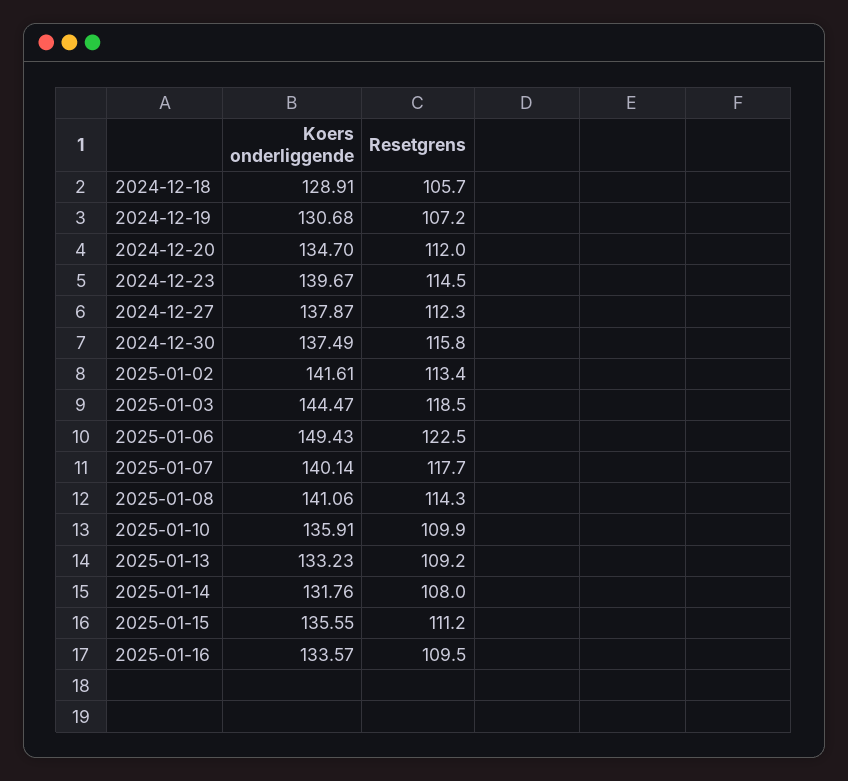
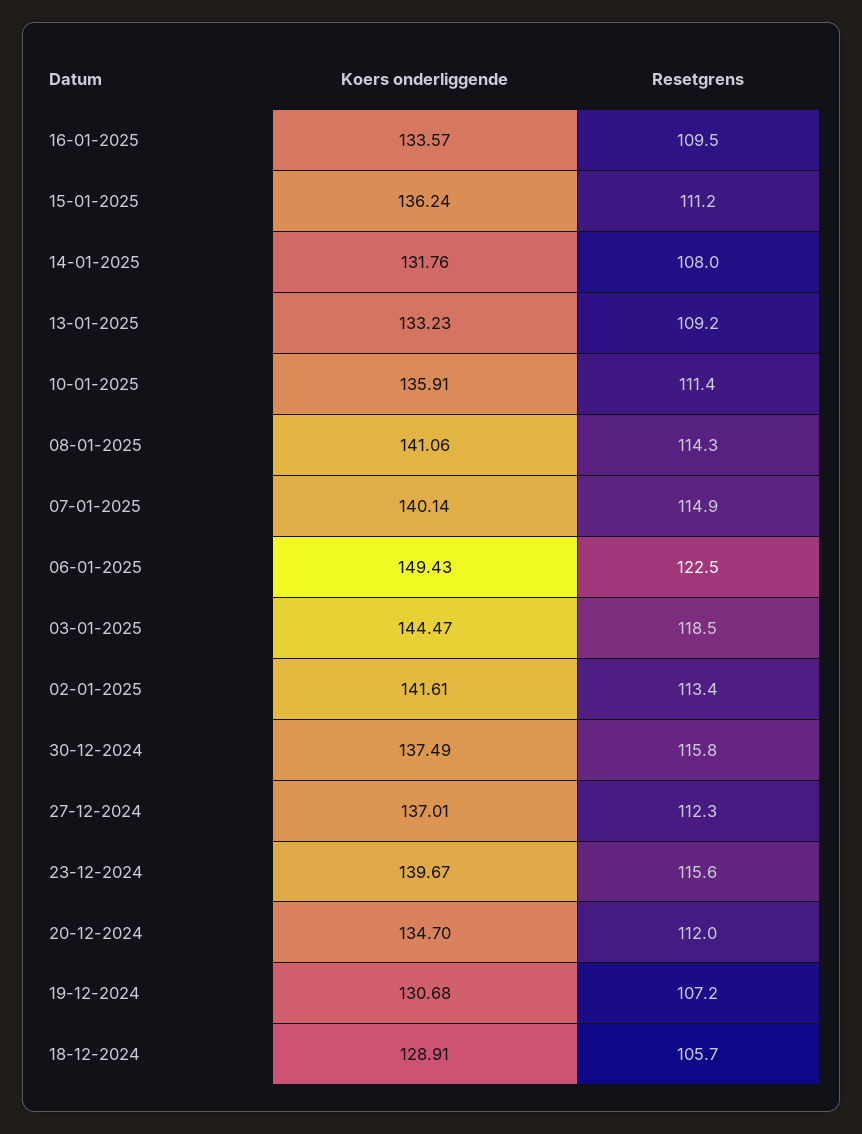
Resetgrens, 2024-12-23: 114.5 -> 115.6
Koers onderliggende, 2024-12-27: 137.87 -> 137.01
Resetgrens, 2025-01-07: 117.7 -> 114.9
Resetgrens, 2025-01-10: 109.9 -> 111.4
Koers onderliggende, 2025-01-15: 135.55 -> 136.24

